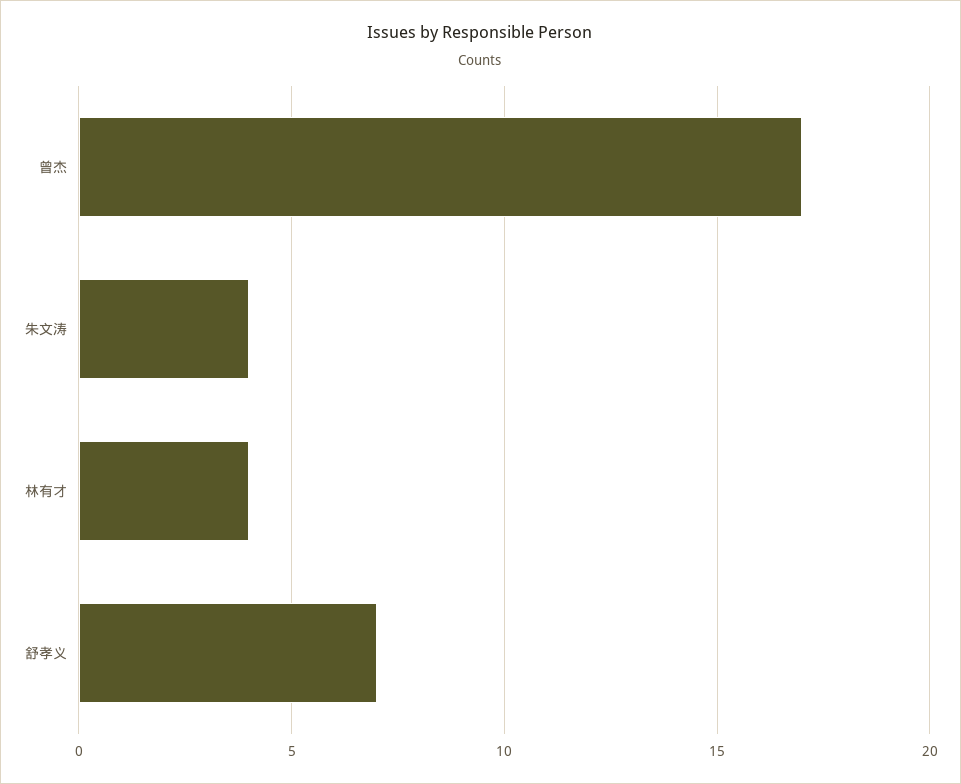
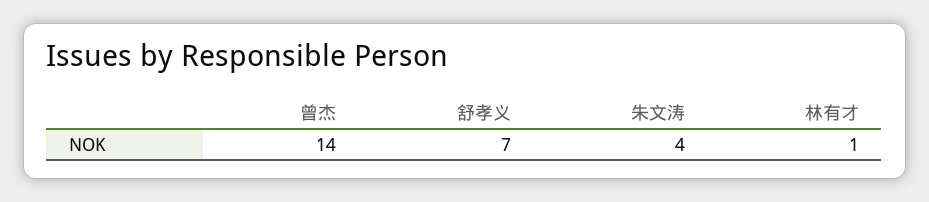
曾杰: 17 -> 14
林有才: 4 -> 1

